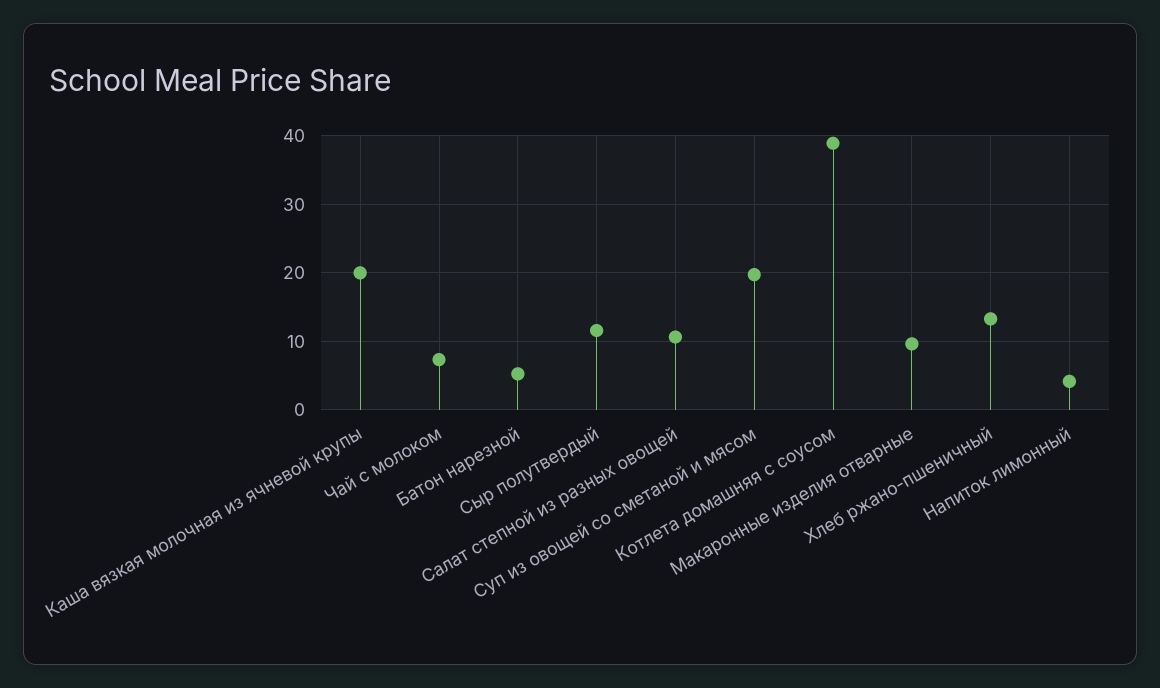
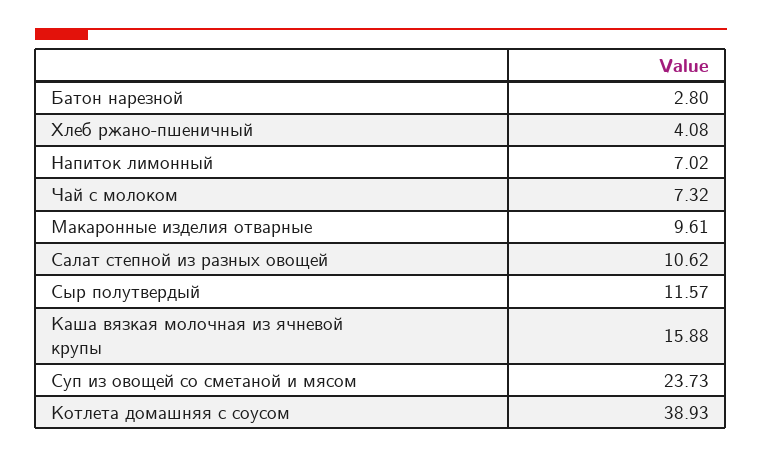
Каша вязкая молочная из ячневой крупы: 20 -> 15.88
Батон нарезной: 5 -> 2.8
Суп из овощей со сметаной и мясом: 20 -> 23.73
Хлеб ржано-пшеничный: 13 -> 4.08
Напиток лимонный: 4 -> 7.02

